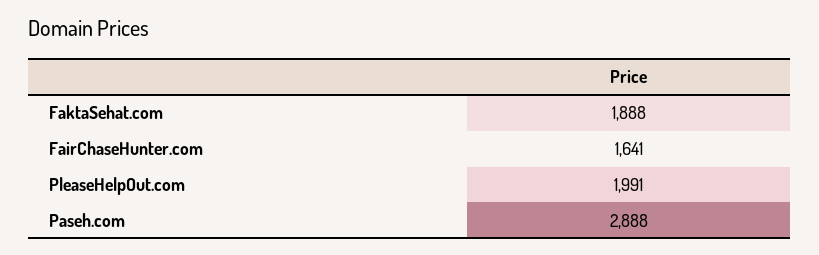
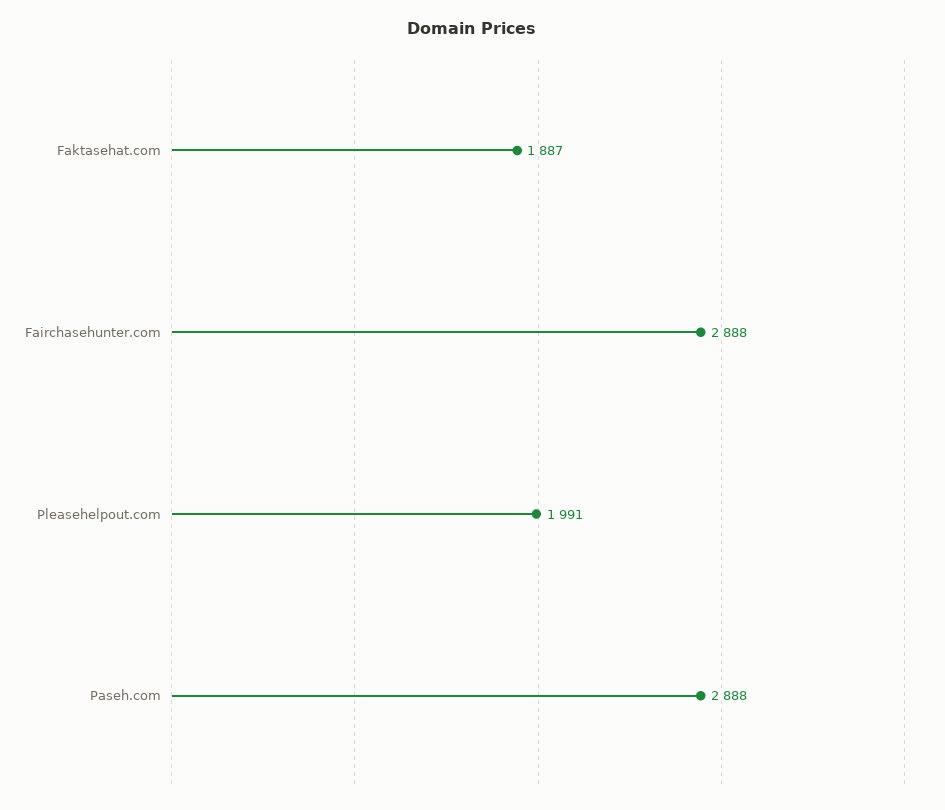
FaktaSehat.com: 1888 -> 1887
FairChaseHunter.com: 1641 -> 2888

